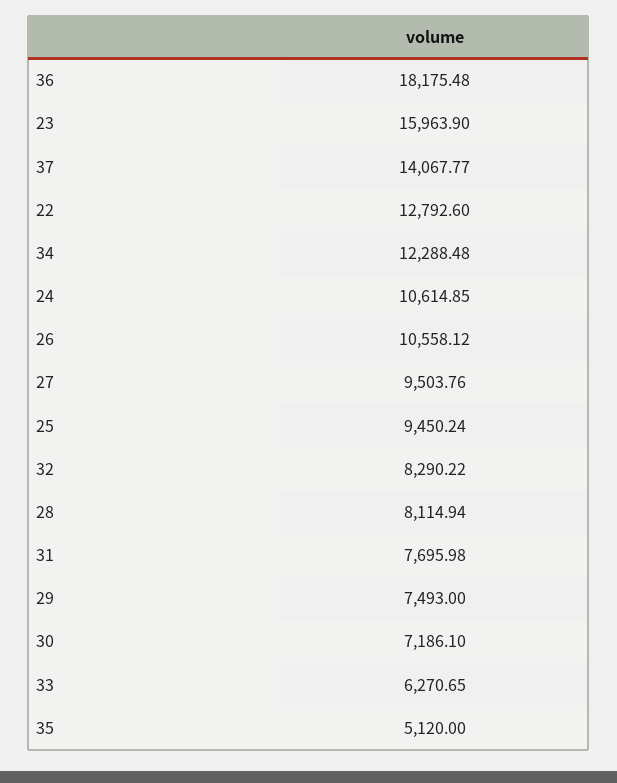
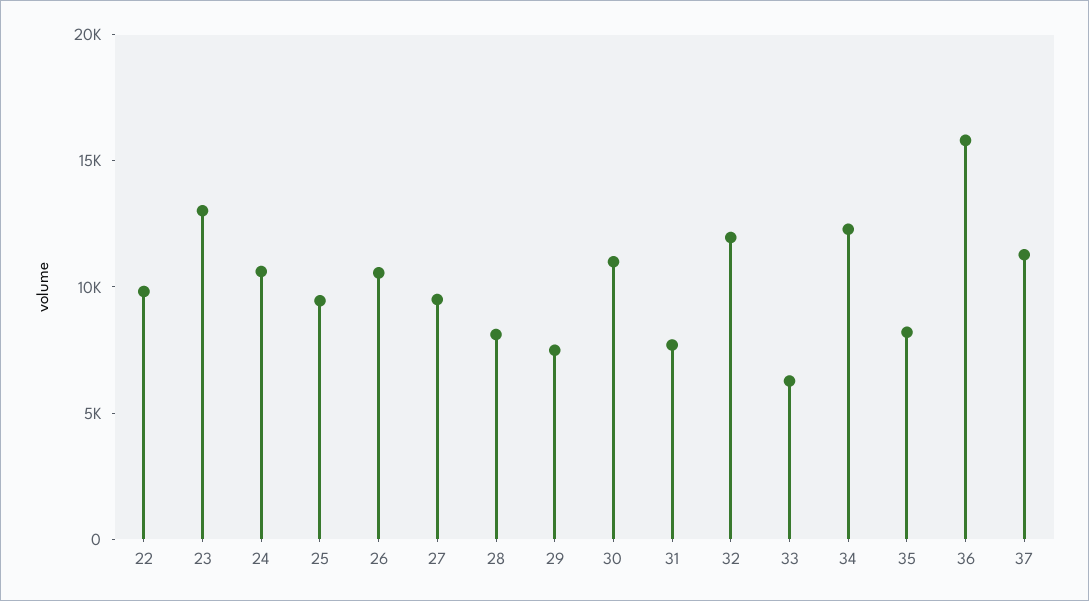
36: 18175.48 -> 16000
23: 15963.9 -> 13000
37: 14067.77 -> 11000
22: 12792.6 -> 10000
32: 8290.22 -> 12000
30: 7186.1 -> 11000
35: 5120 -> 8000

